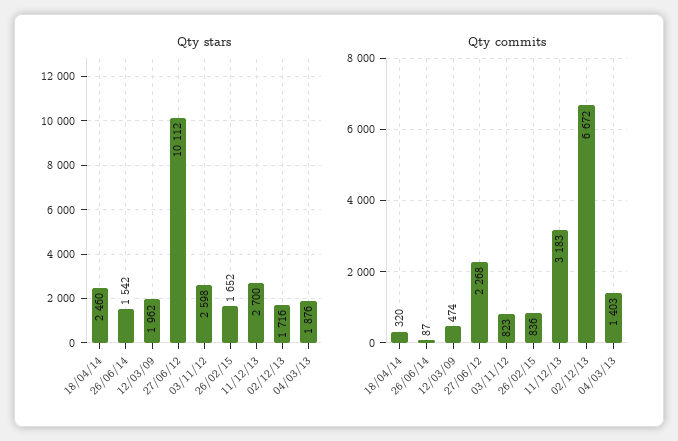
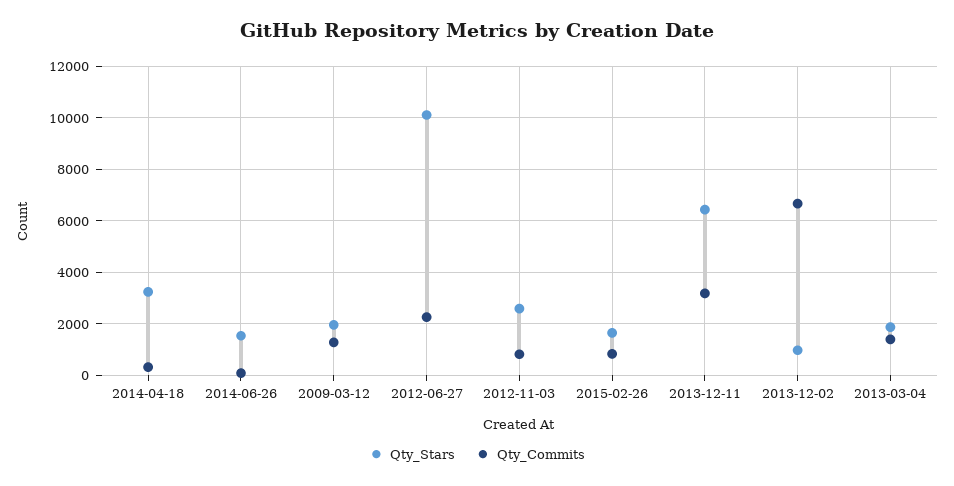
Qty stars, 18/04/14: 2460 -> 3250
Qty stars, 11/12/13: 2700 -> 6500
Qty stars, 02/12/13: 1716 -> 1000
Qty commits, 12/03/09: 474 -> 1250

